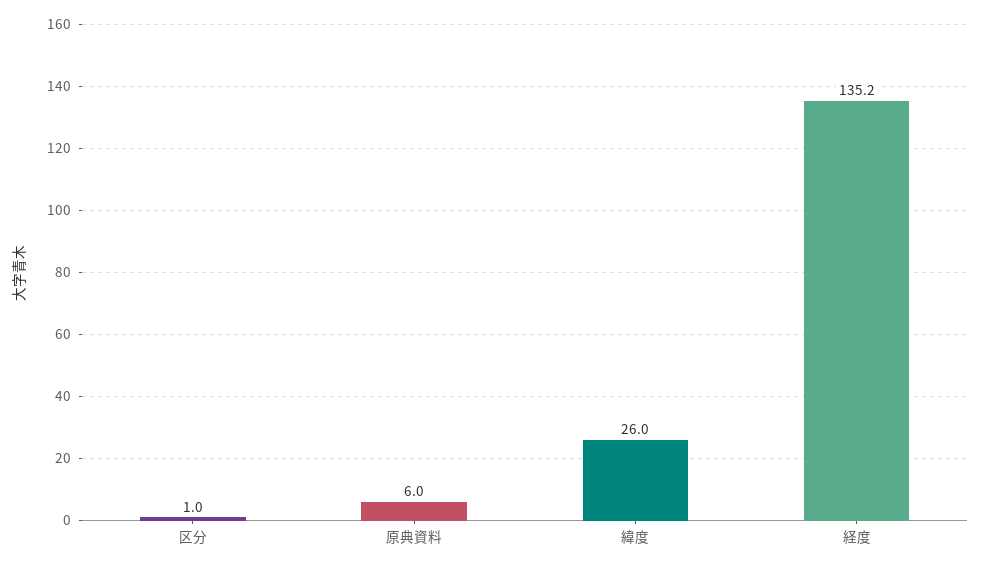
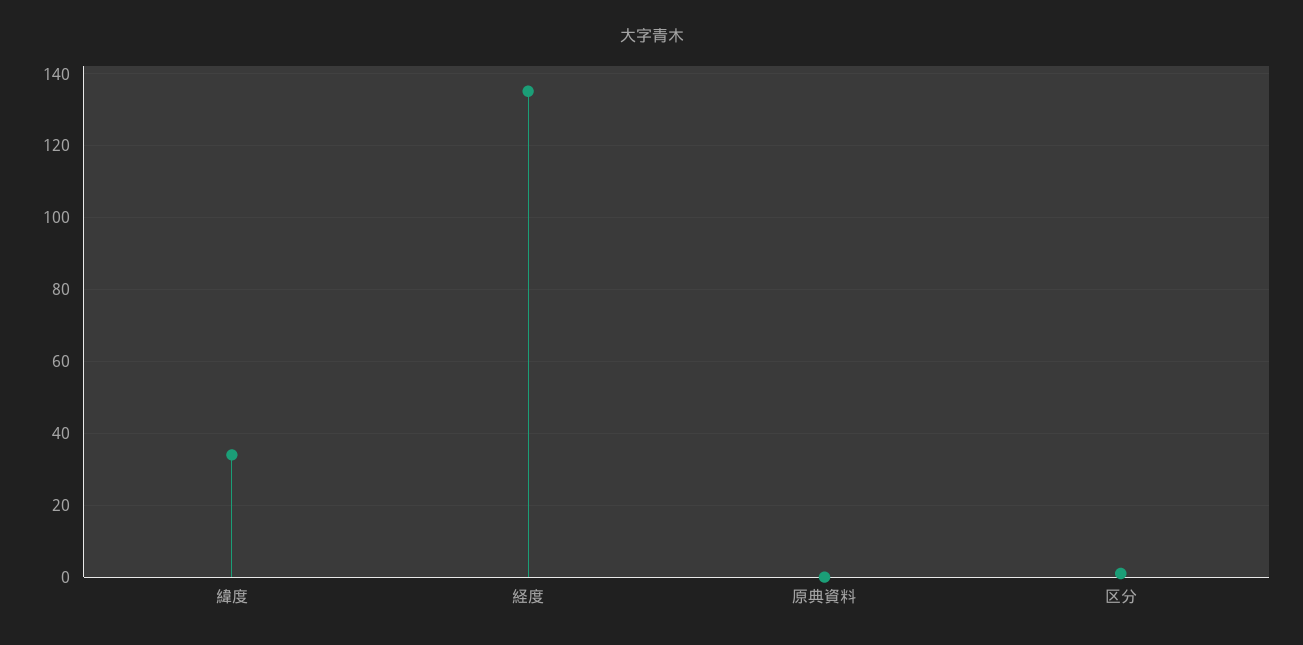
原典資料: 6 -> 0
緯度: 26 -> 34

